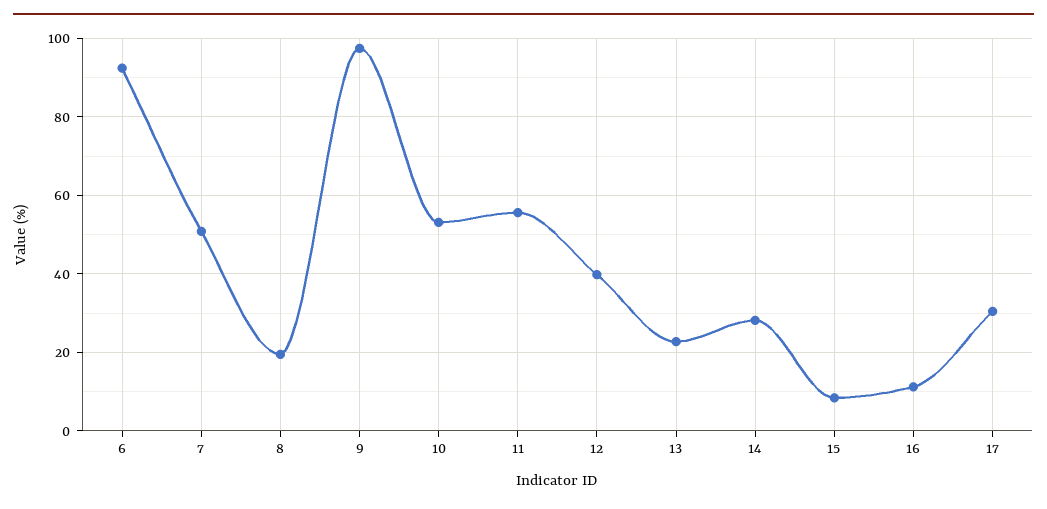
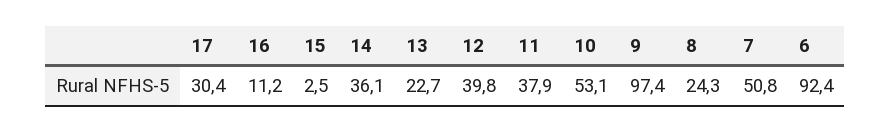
8: 20 -> 24.3
11: 56 -> 37.9
14: 28 -> 36.1
15: 8 -> 2.5

